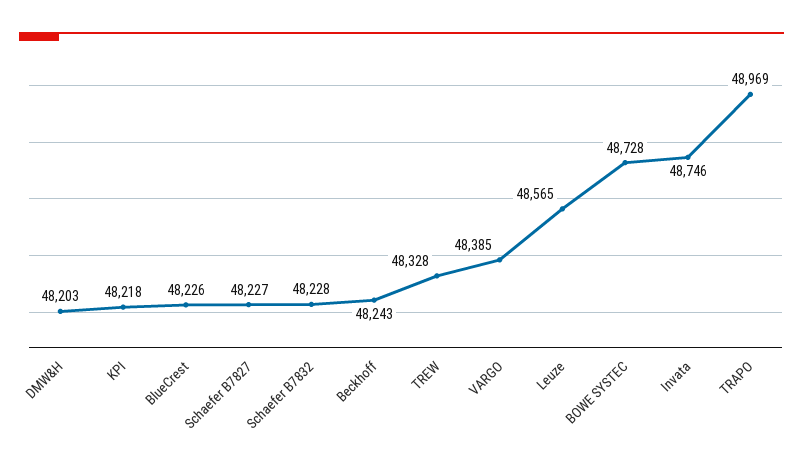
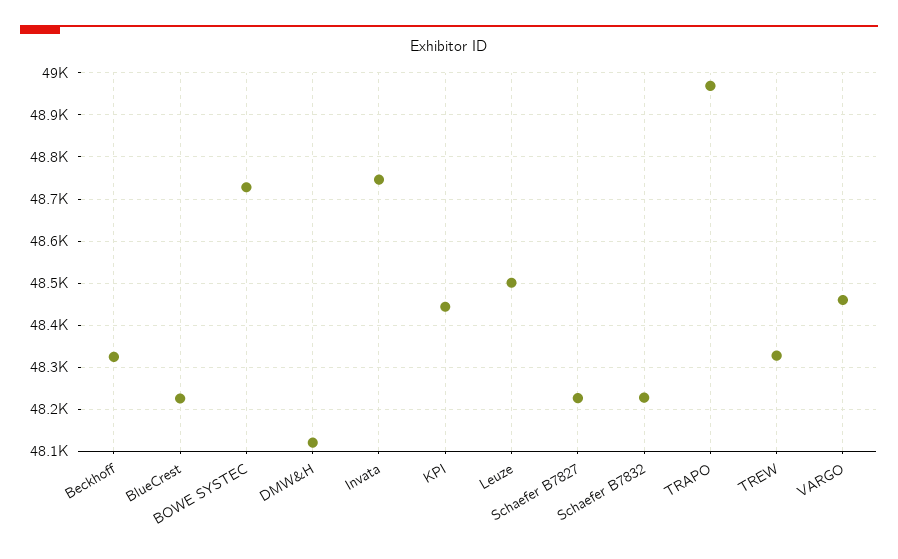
DMW&H: 48203 -> 48120
KPI: 48218 -> 48440
Beckhoff: 48243 -> 48320
VARGO: 48385 -> 48460
Leuze: 48565 -> 48500

